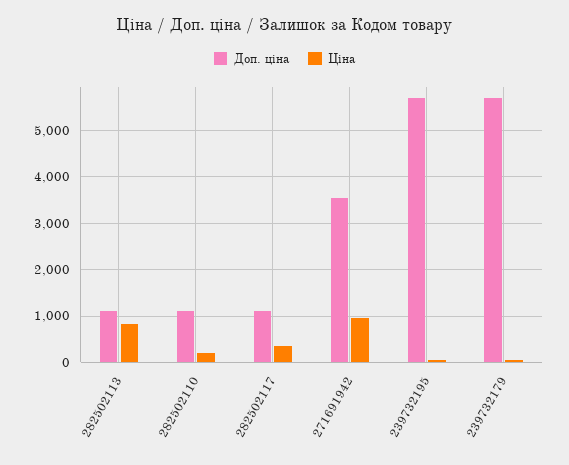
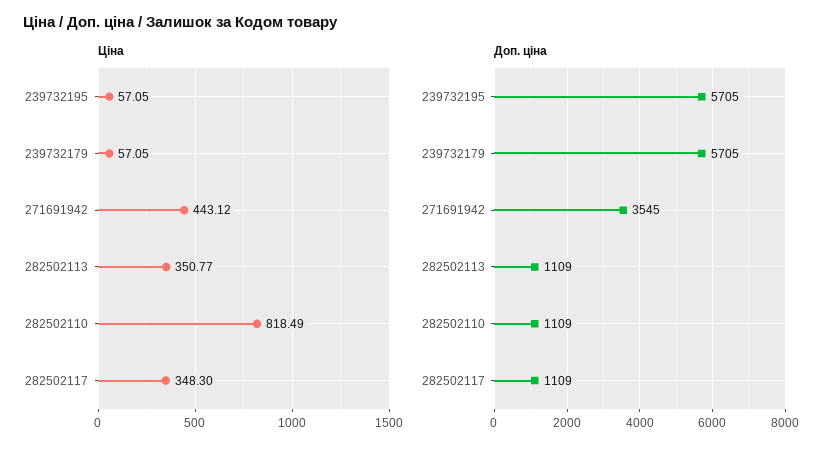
Ціна, 282502113: 800 -> 350.77
Ціна, 282502110: 200 -> 818.49
Ціна, 271691942: 1000 -> 443.12

